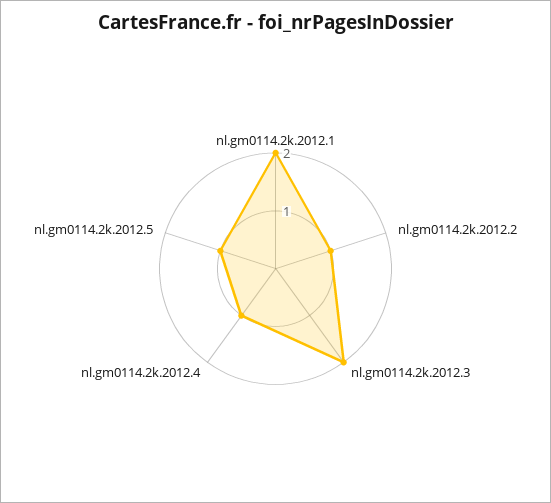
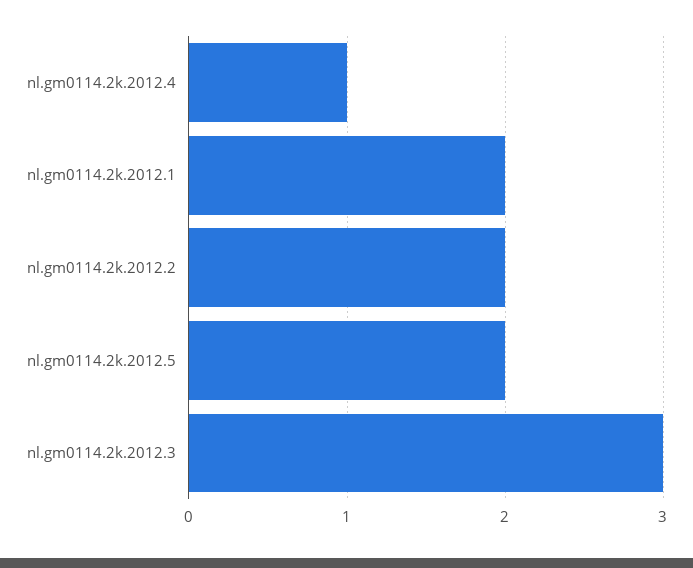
nl.gm0114.2k.2012.2: 1 -> 2
nl.gm0114.2k.2012.3: 2 -> 3
nl.gm0114.2k.2012.5: 1 -> 2

